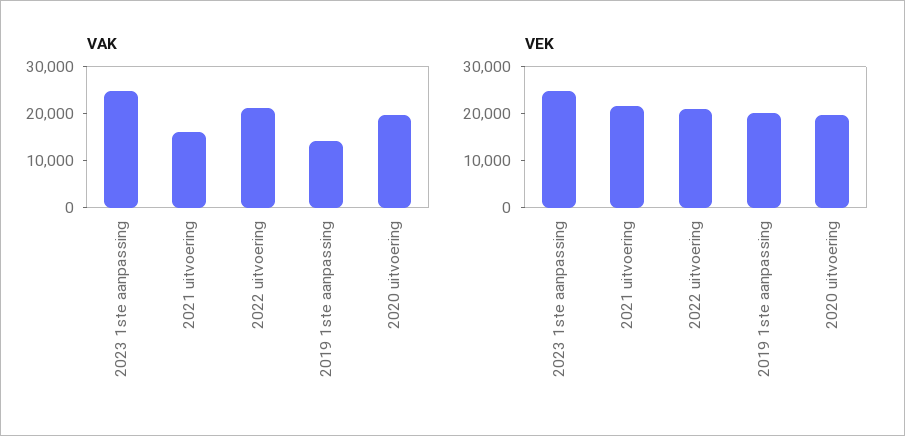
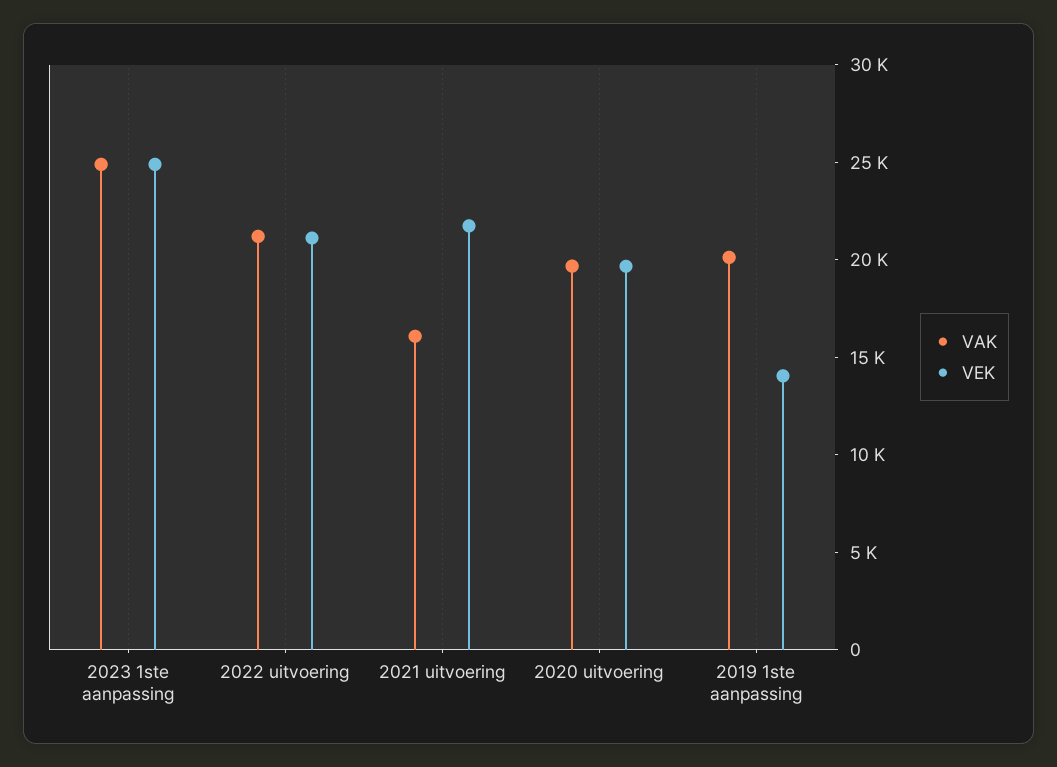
VAK, 2019 1ste aanpassing: 14000 -> 20000
VEK, 2019 1ste aanpassing: 20000 -> 14000

